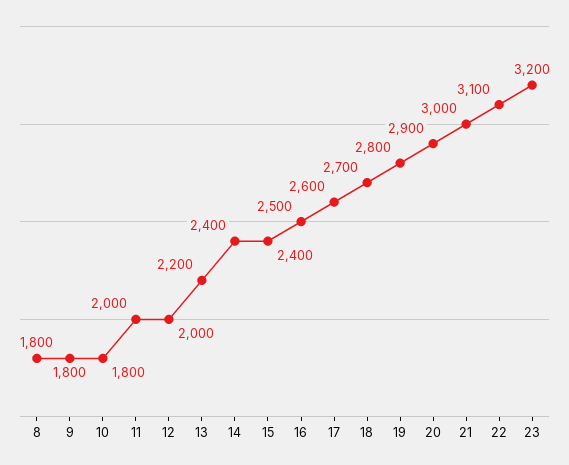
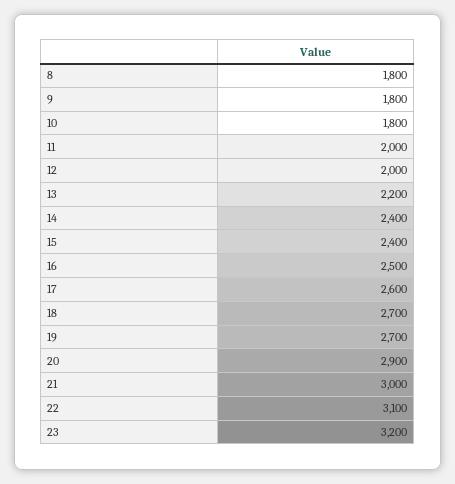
19: 2800 -> 2700

